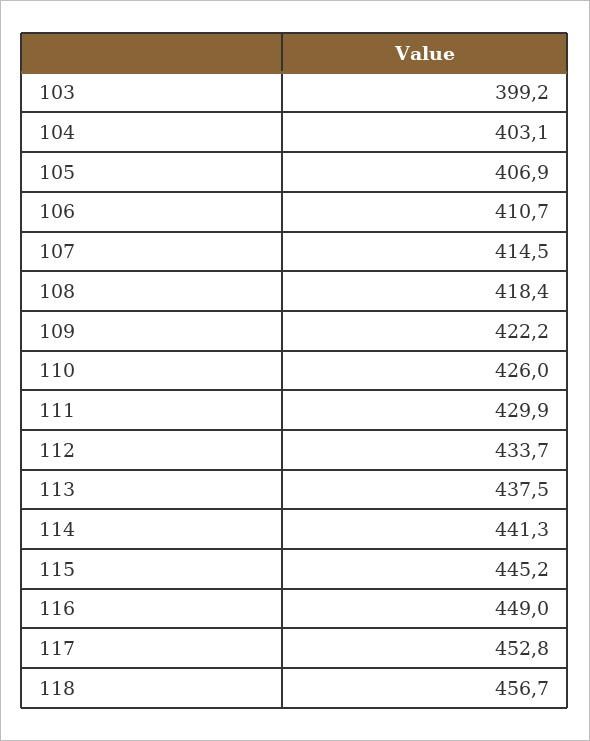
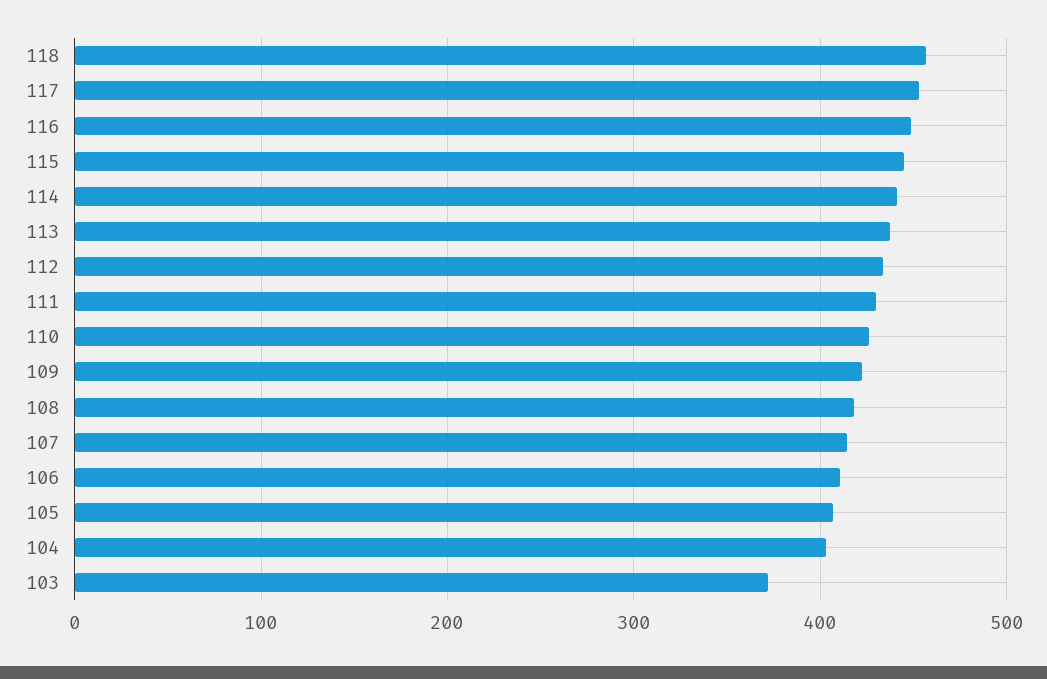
103: 399.2 -> 370

